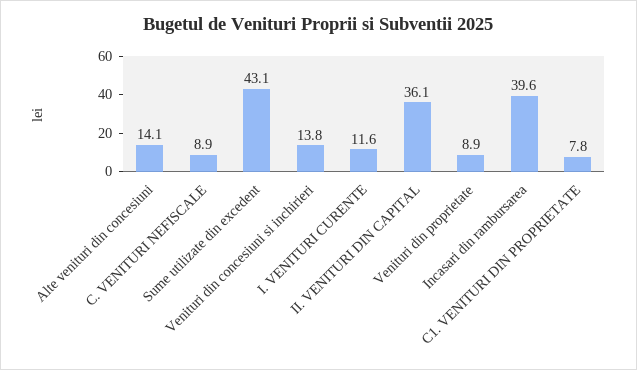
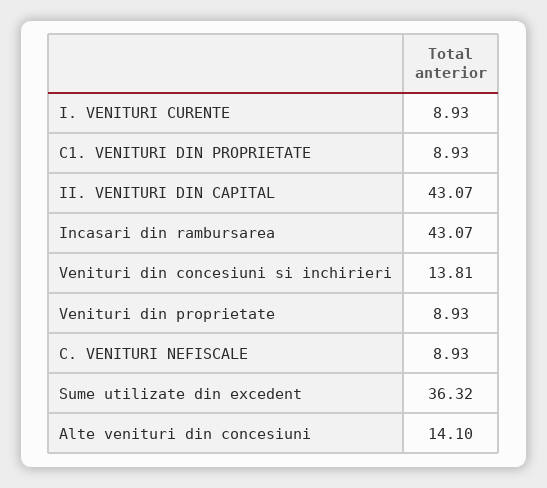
Sume utilizate din excedent: 43.1 -> 36.32
I. VENITURI CURENTE: 11.6 -> 8.93
II. VENITURI DIN CAPITAL: 36.1 -> 43.07
Incasari din rambursarea: 39.6 -> 43.07
C1. VENITURI DIN PROPRIETATE: 7.8 -> 8.93

